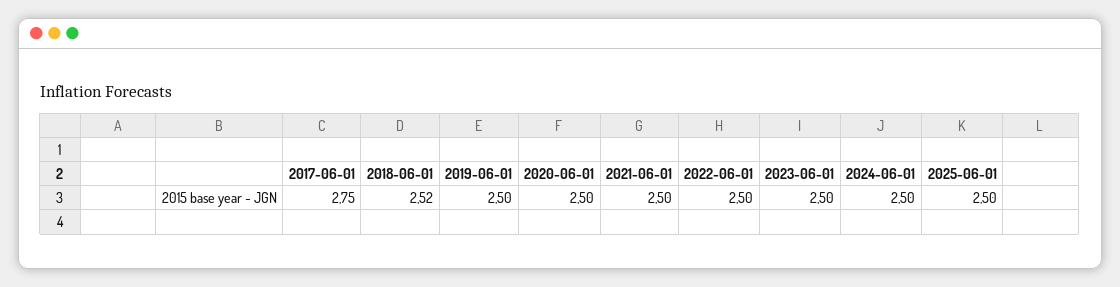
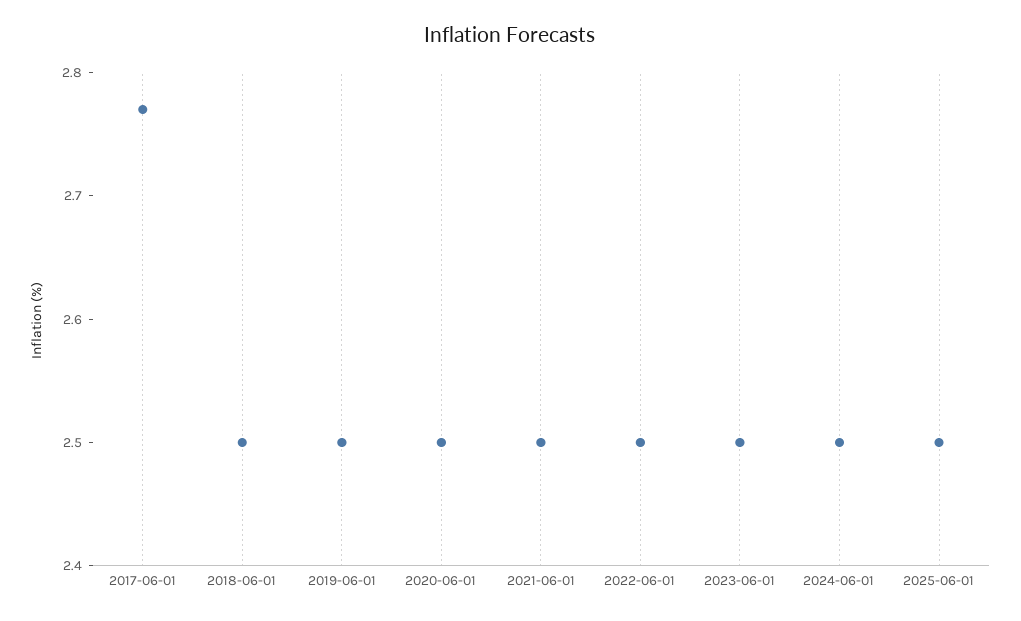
2017-06-01: 2.75 -> 2.77
2018-06-01: 2.52 -> 2.5

